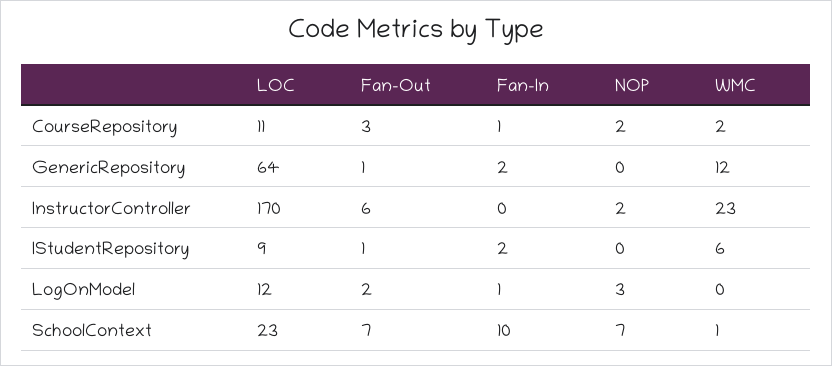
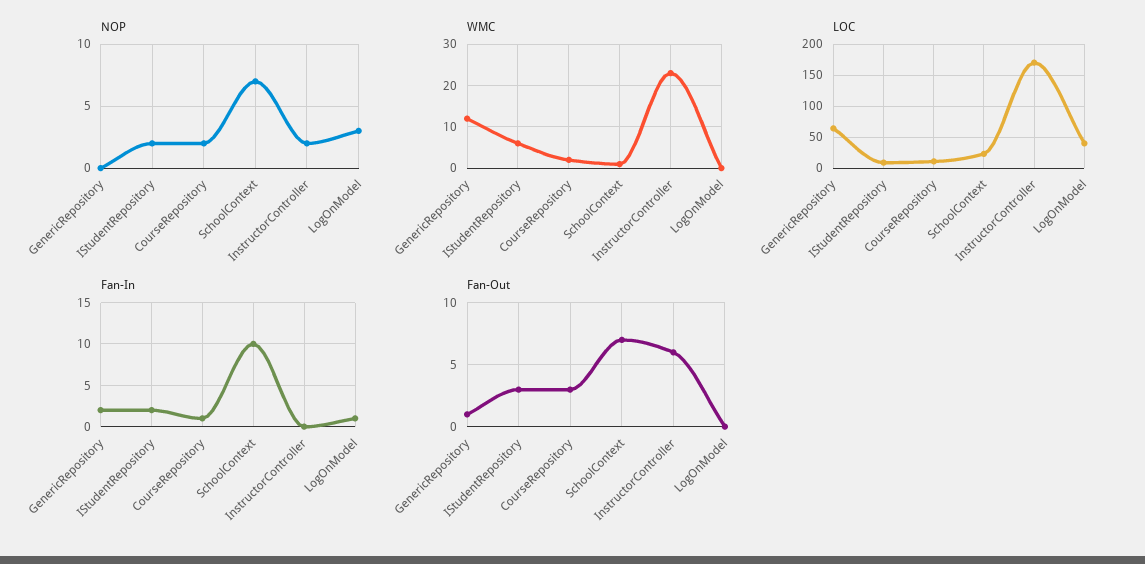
Fan-Out, IStudentRepository: 1 -> 3
NOP, IStudentRepository: 0 -> 2
LOC, LogOnModel: 12 -> 40
Fan-Out, LogOnModel: 2 -> 0

